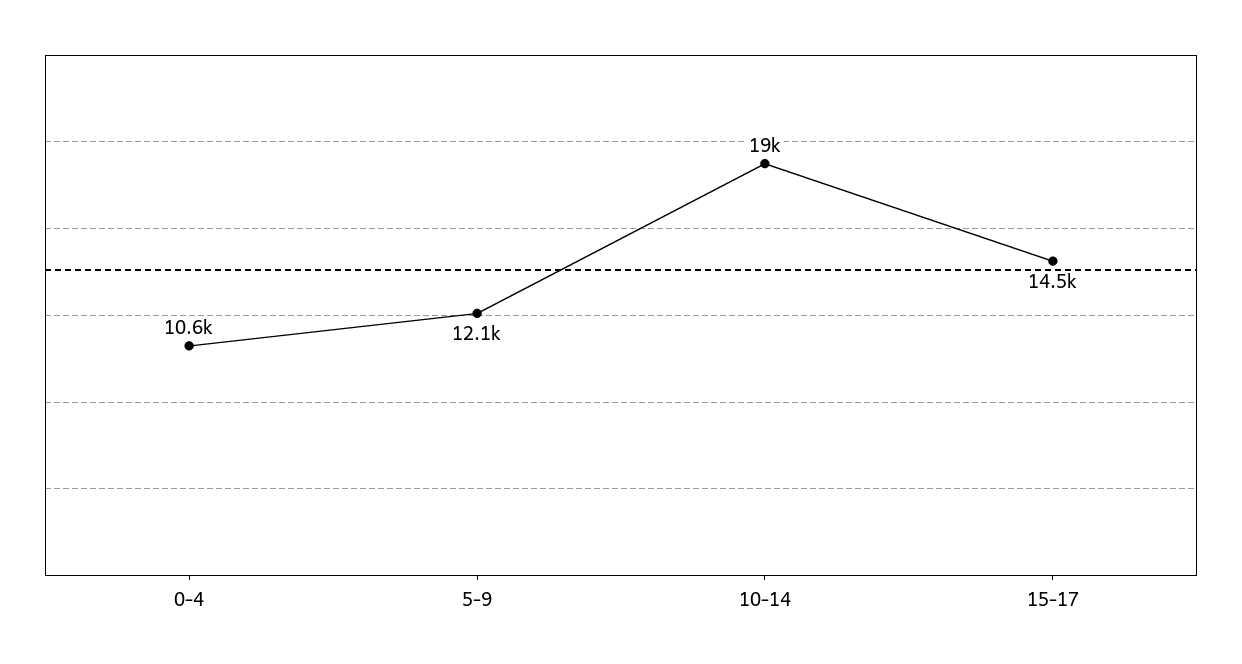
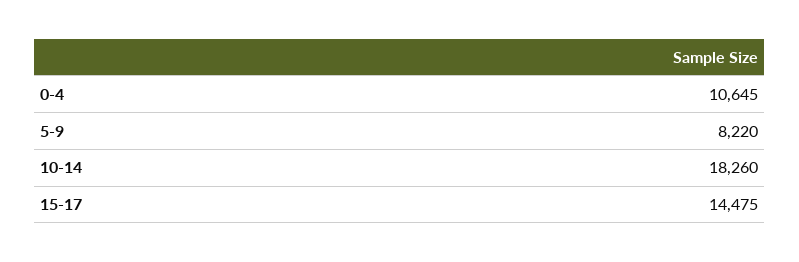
5-9: 12100 -> 8220
10-14: 19000 -> 18260

